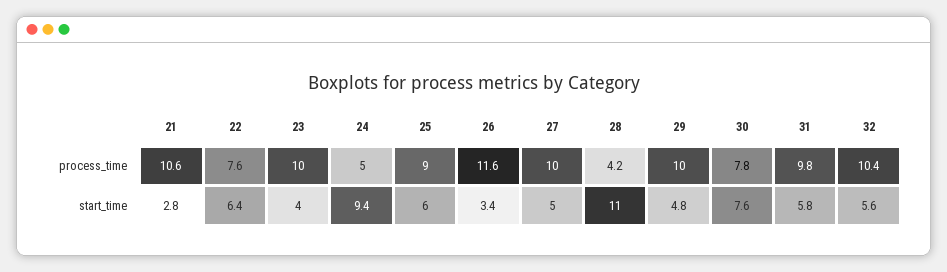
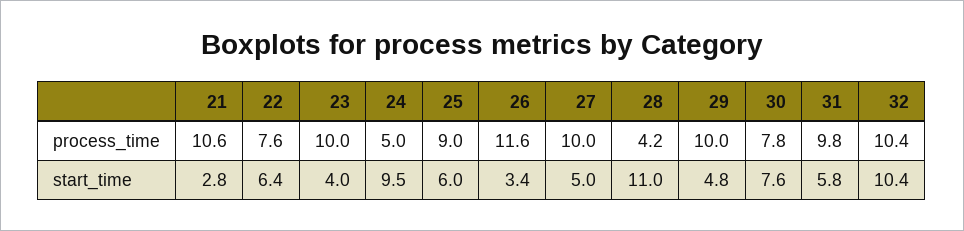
24, start_time: 9.4 -> 9.5
32, start_time: 5.6 -> 10.4

